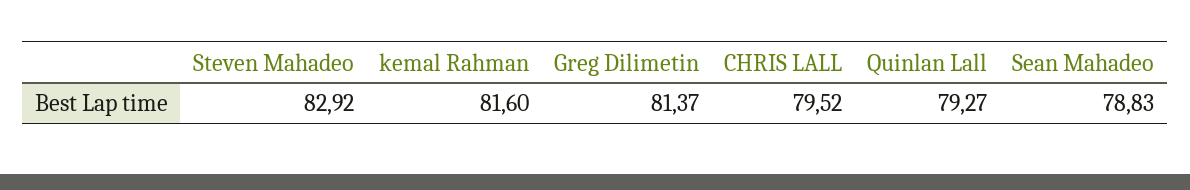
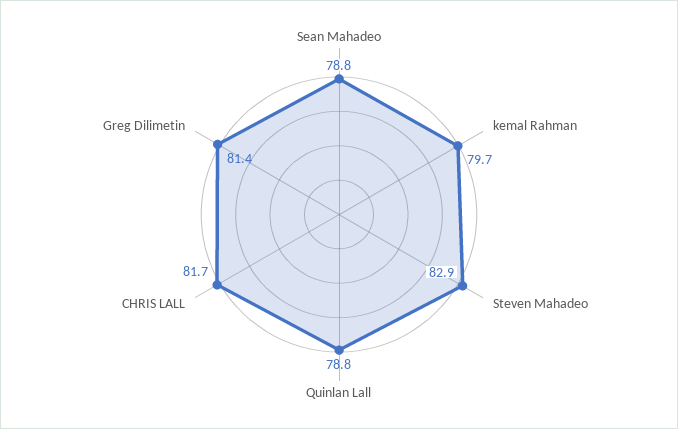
kemal Rahman: 81.6 -> 79.7
CHRIS LALL: 79.52 -> 81.7
Quinlan Lall: 79.27 -> 78.8

